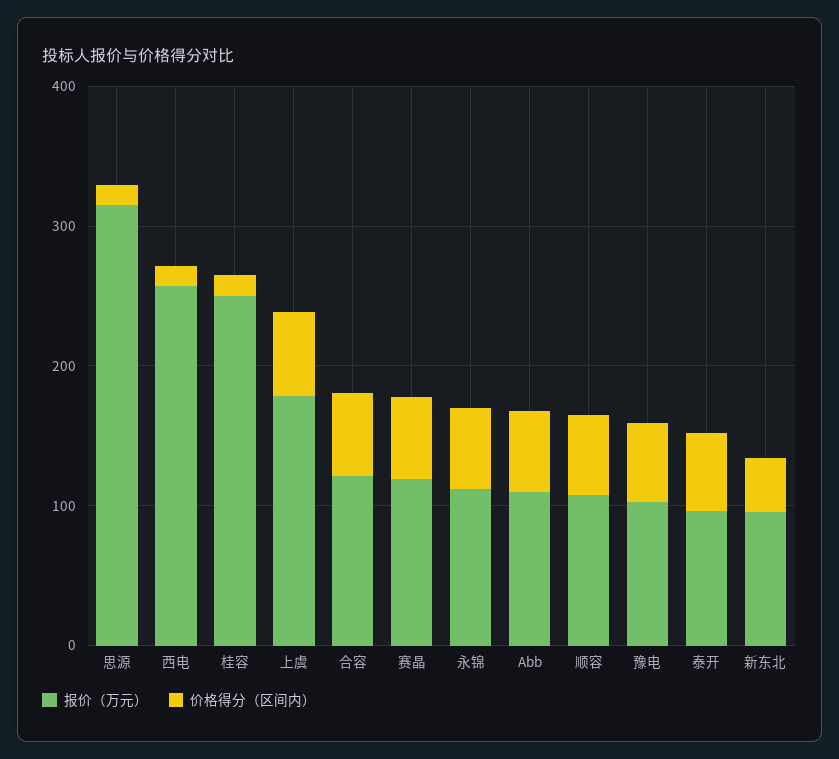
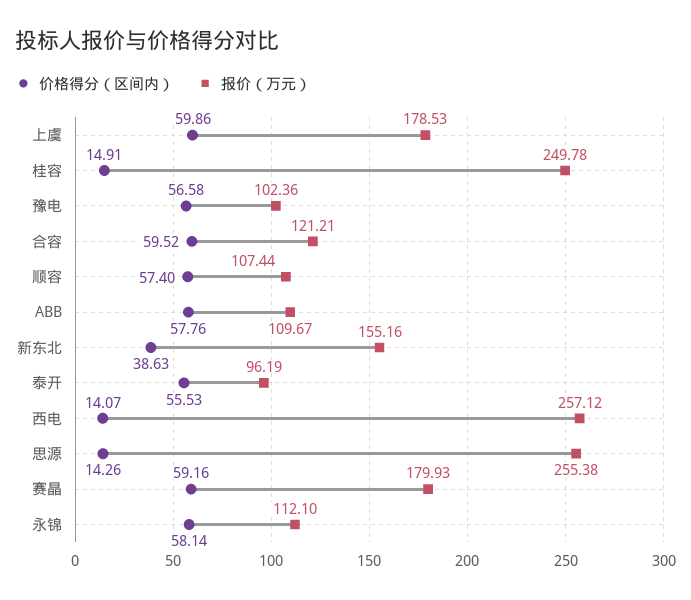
报价（万元）, 思源: 320 -> 255.38
报价（万元）, 赛晶: 120 -> 179.93
报价（万元）, 新东北: 100 -> 155.16

